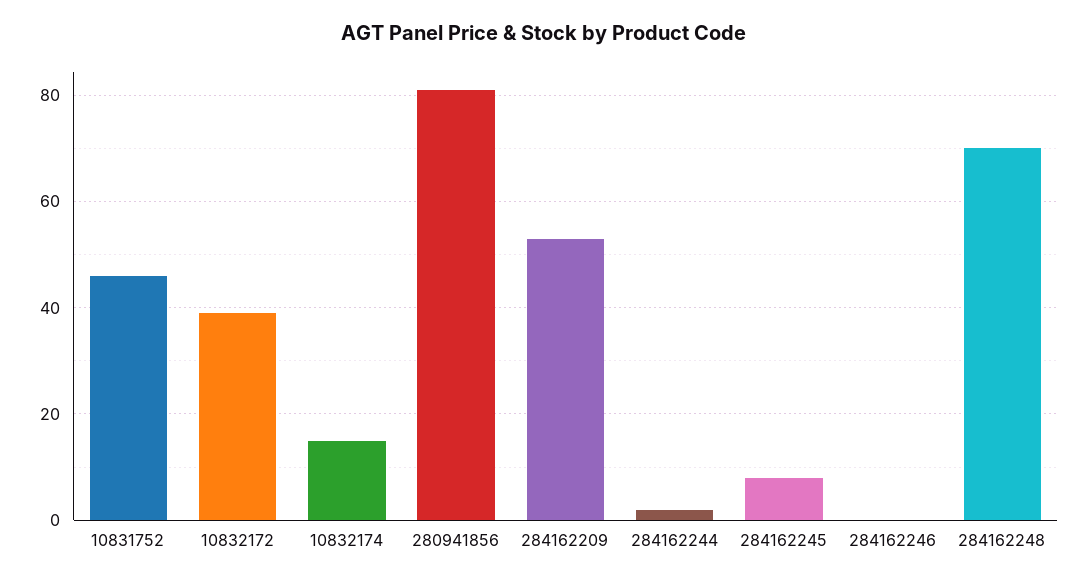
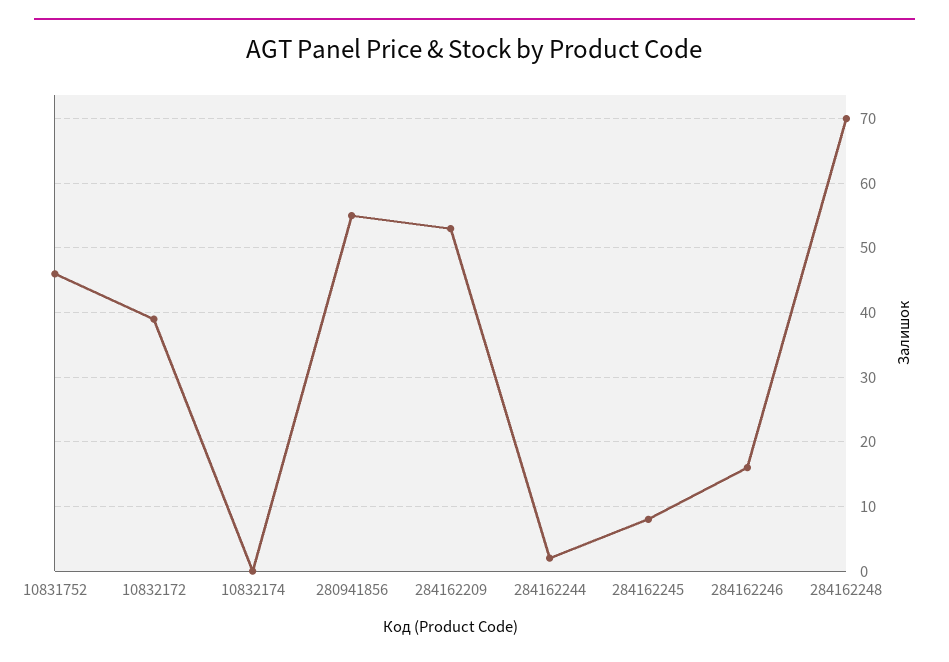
10832174: 15 -> 0
280941856: 80 -> 55
284162246: 0 -> 16

